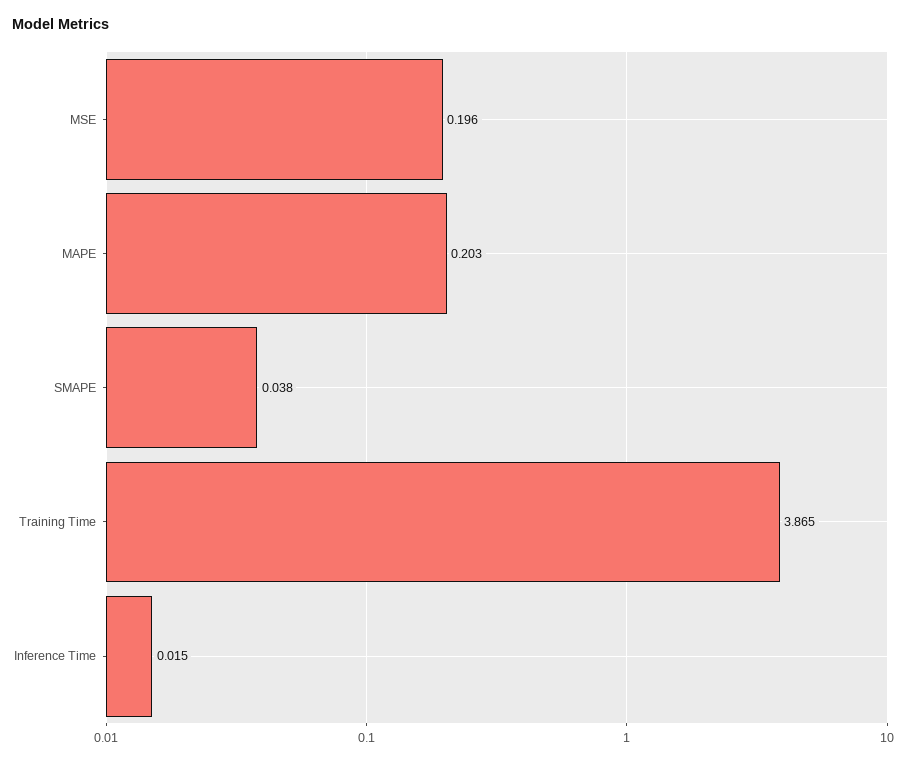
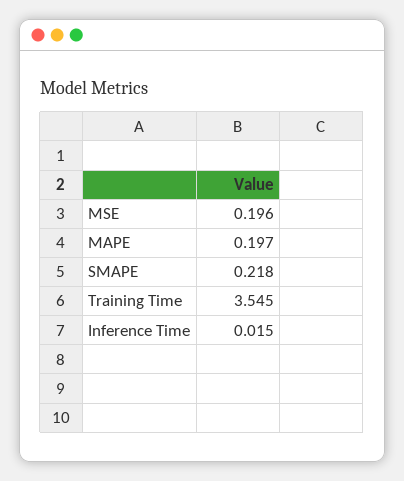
MAPE: 0.203 -> 0.197
SMAPE: 0.038 -> 0.218
Training Time: 3.865 -> 3.545

